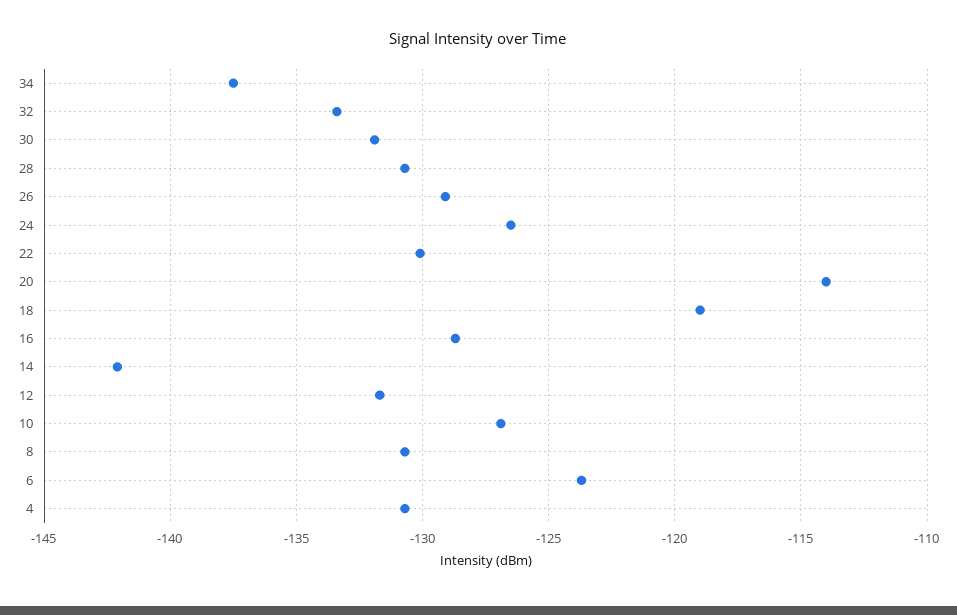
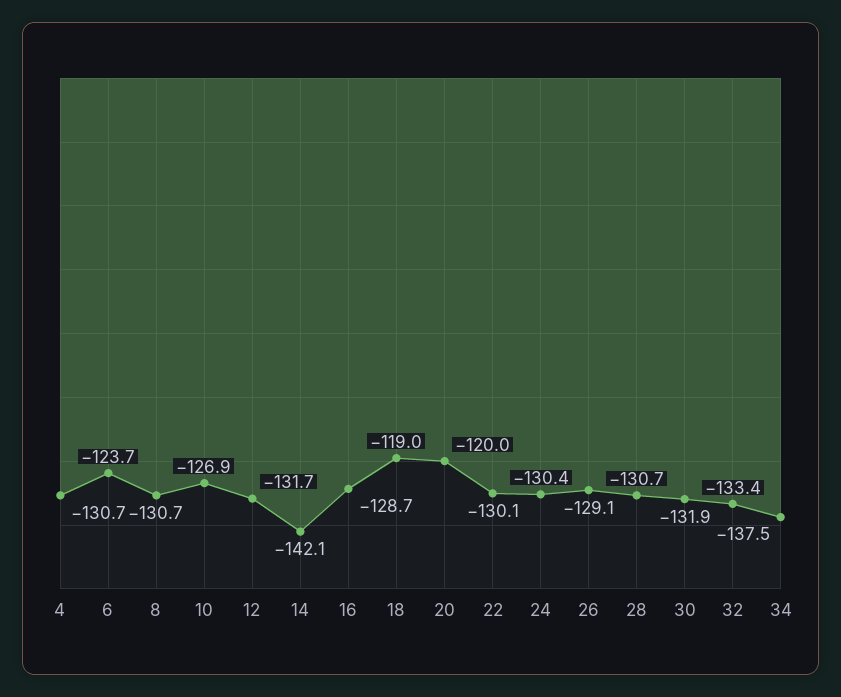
24: -126.5 -> -130.4
20: -114 -> -120

